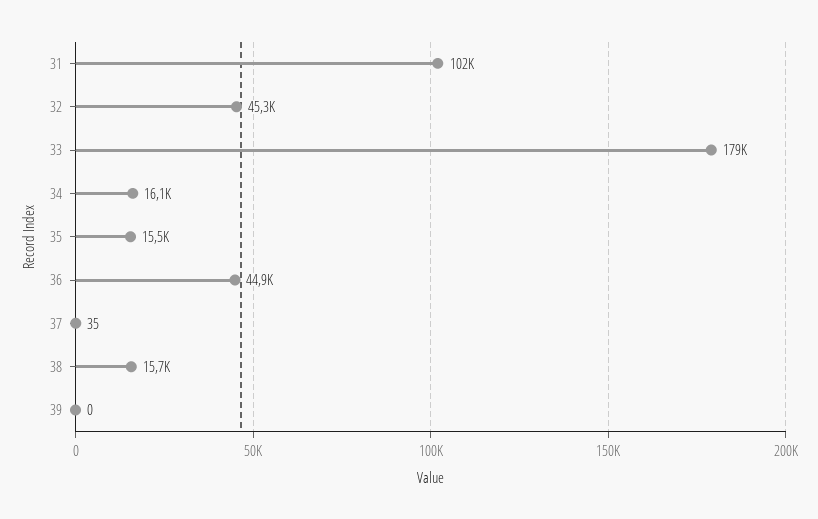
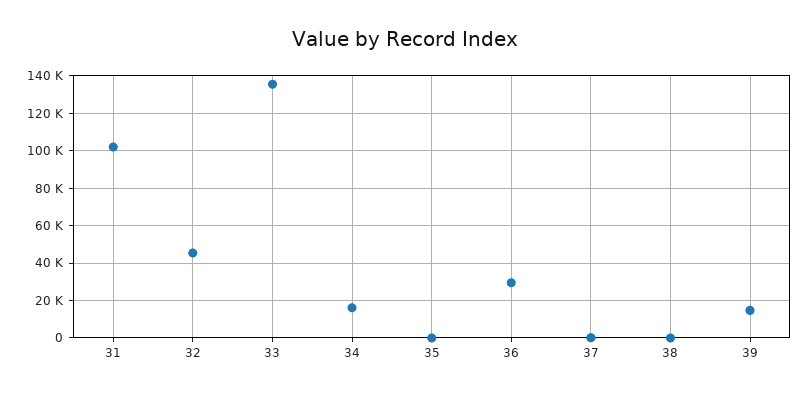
33: 179000 -> 135000
35: 15500 -> 0
36: 44900 -> 30000
38: 15700 -> 0
39: 0 -> 15000

